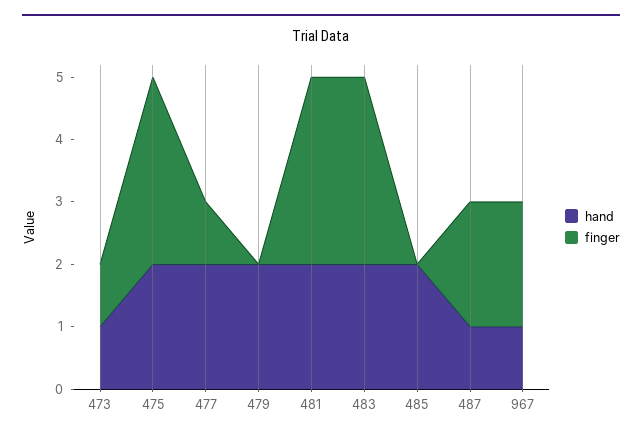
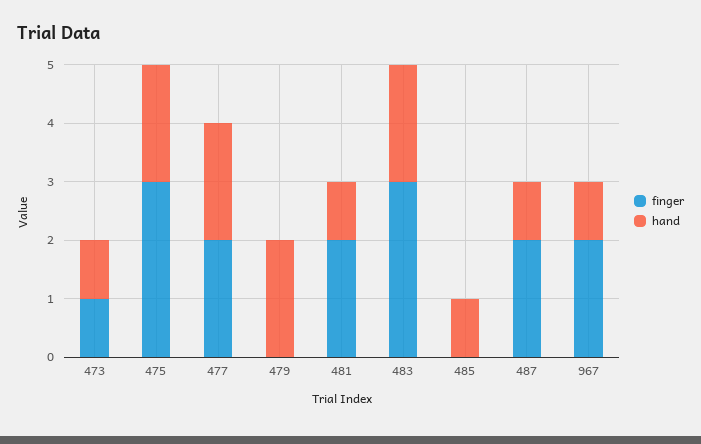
finger, 477: 1 -> 2
hand, 481: 2 -> 1
finger, 481: 3 -> 2
hand, 485: 2 -> 1

